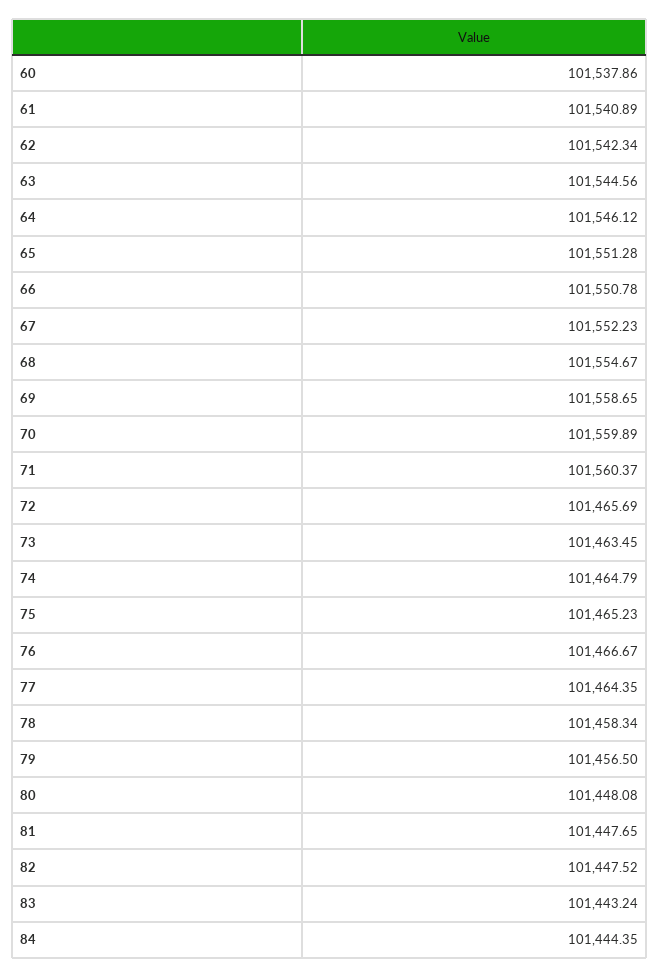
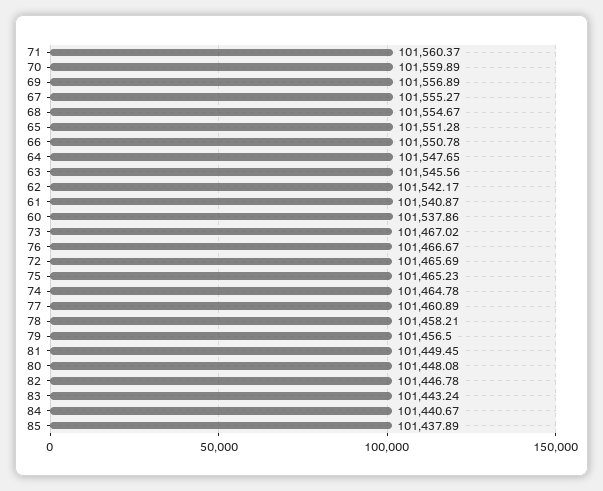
61: 101540.89 -> 101540.87
62: 101542.34 -> 101542.17
63: 101544.56 -> 101545.56
64: 101546.12 -> 101547.65
67: 101552.23 -> 101555.27
69: 101558.65 -> 101556.89
73: 101463.45 -> 101467.02
74: 101464.79 -> 101464.78
77: 101464.35 -> 101460.89
78: 101458.34 -> 101458.21
81: 101447.65 -> 101449.45
82: 101447.52 -> 101446.78
84: 101444.35 -> 101440.67
85: none -> 101437.89

